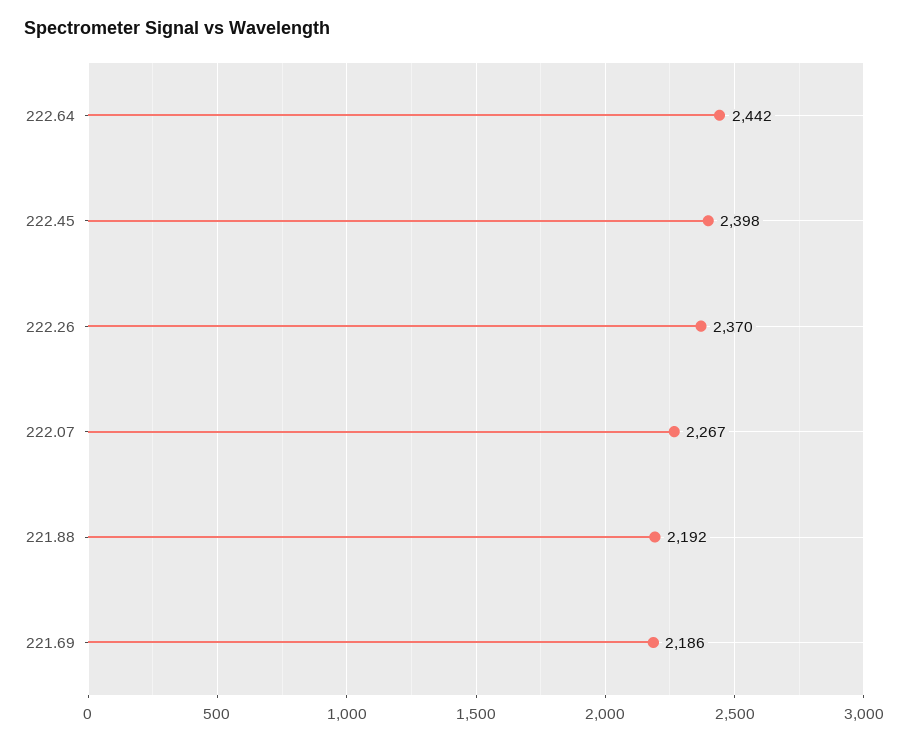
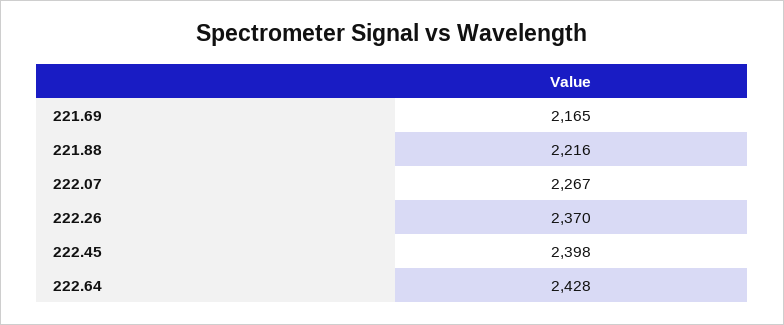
222.64: 2442 -> 2428
221.88: 2192 -> 2216
221.69: 2186 -> 2165

